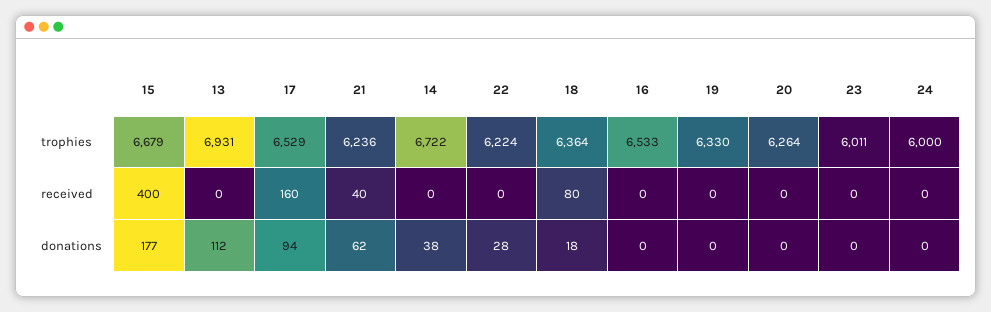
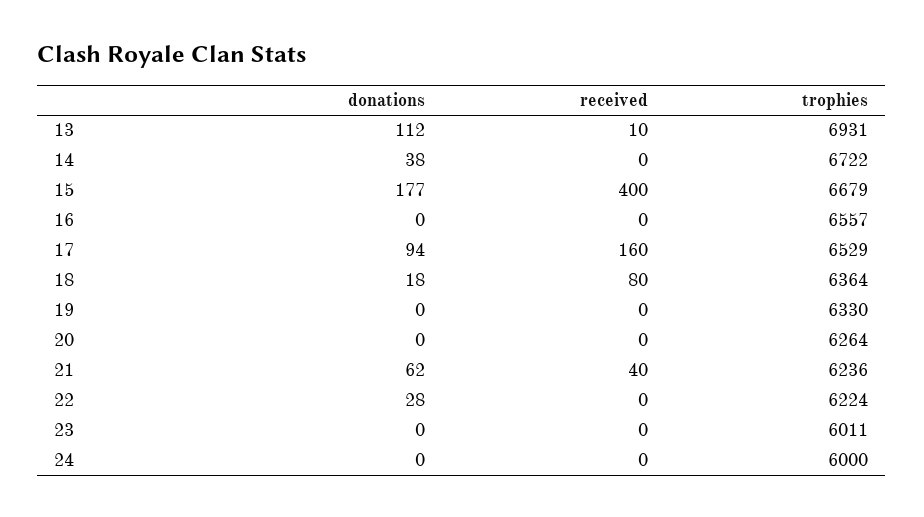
16, trophies: 6533 -> 6557
13, received: 0 -> 10

